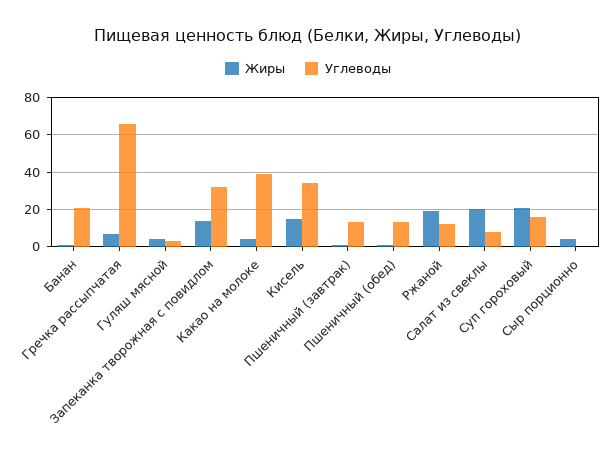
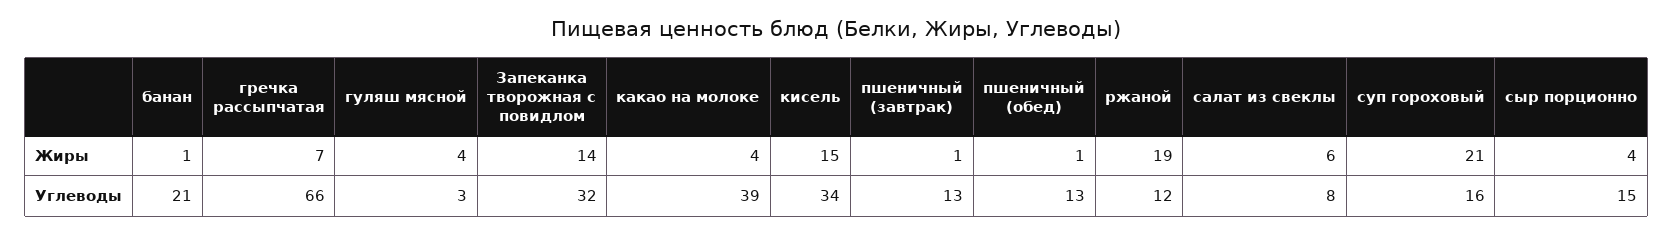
Жиры, Салат из свеклы: 20 -> 6
Углеводы, Сыр порционно: 0 -> 15

